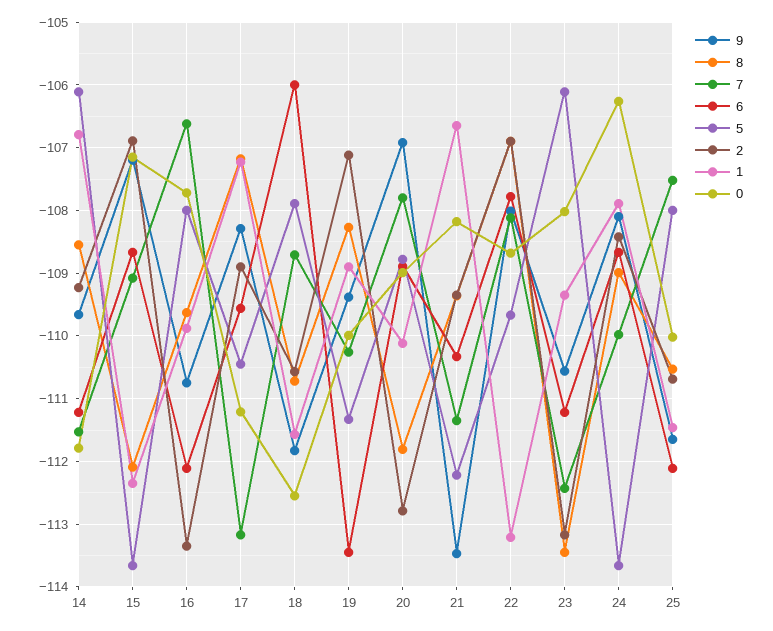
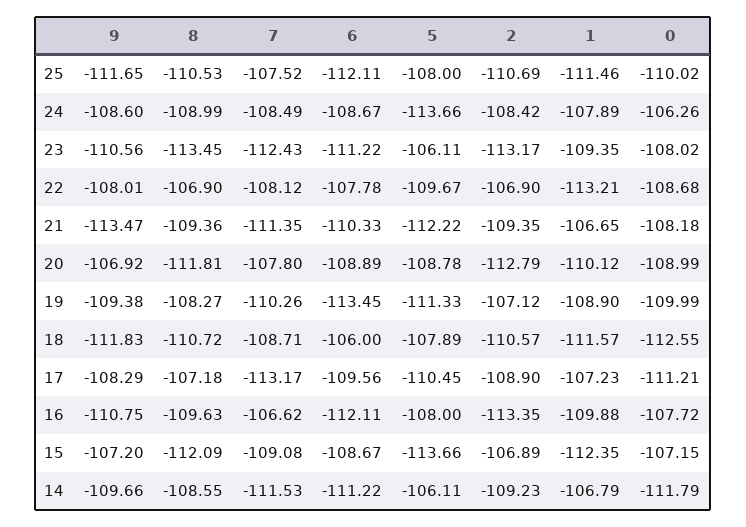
9, 24: -108.1 -> -108.6
7, 24: -110 -> -108.49

